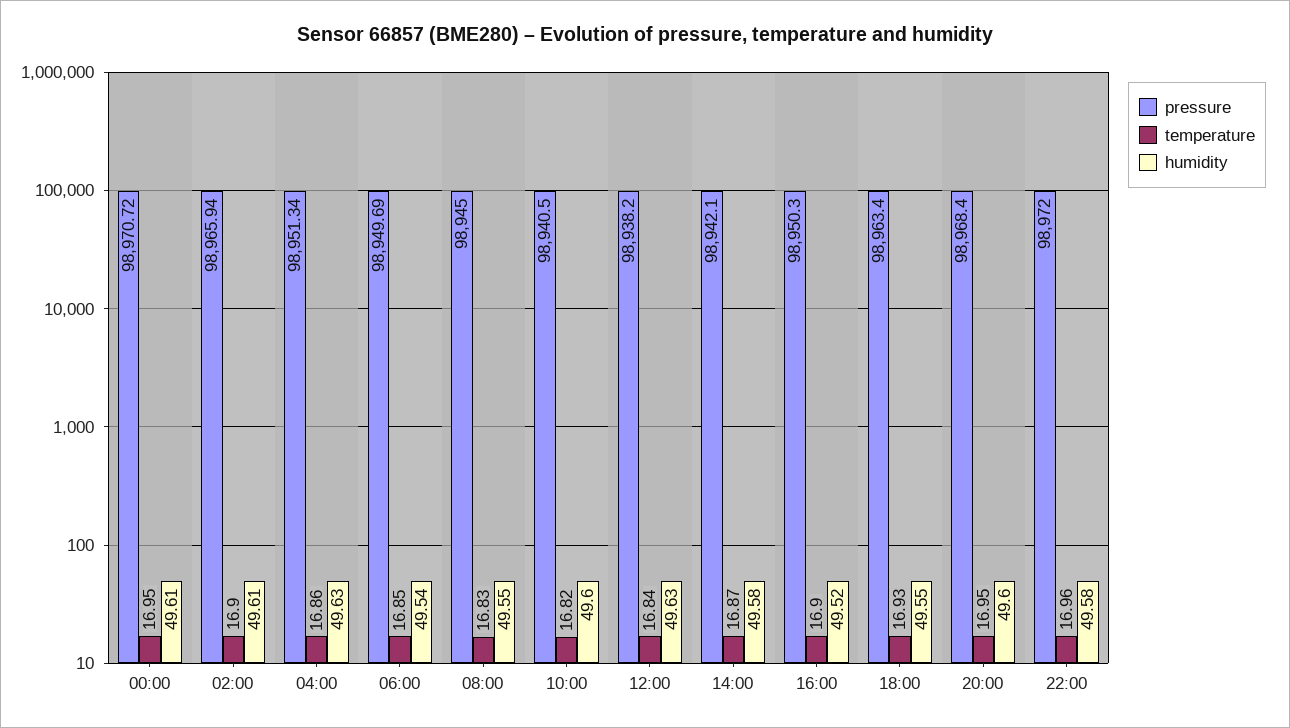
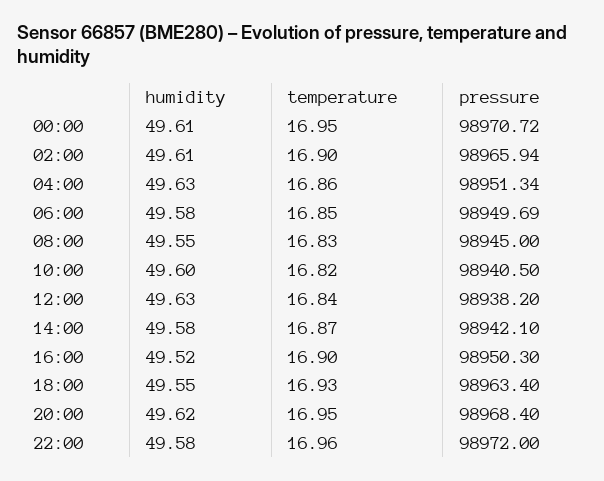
humidity, 06:00: 49.54 -> 49.58
humidity, 20:00: 49.6 -> 49.62

